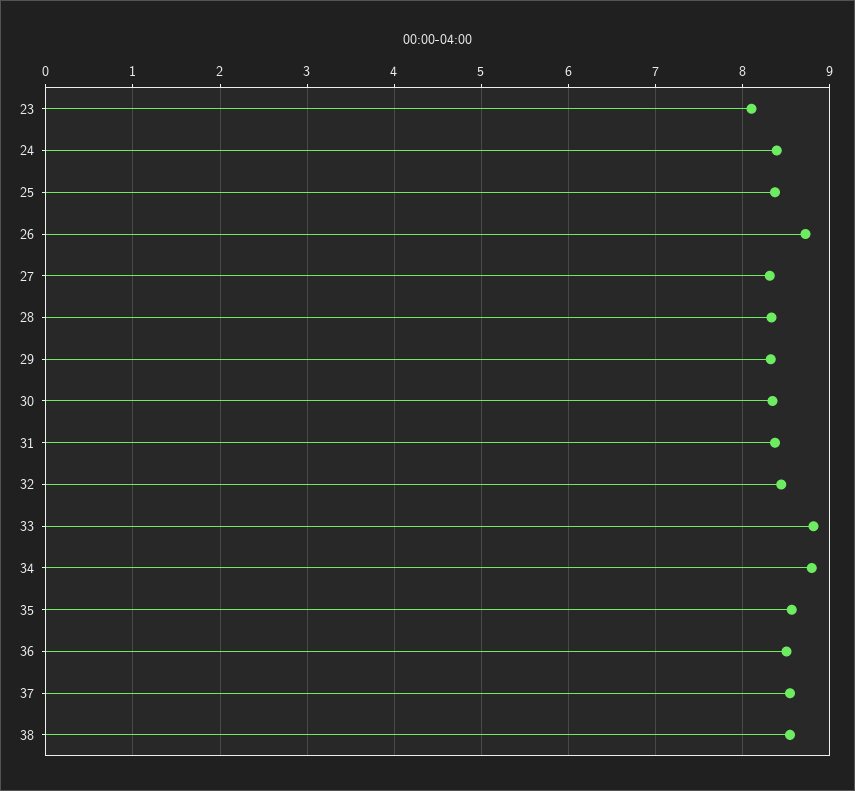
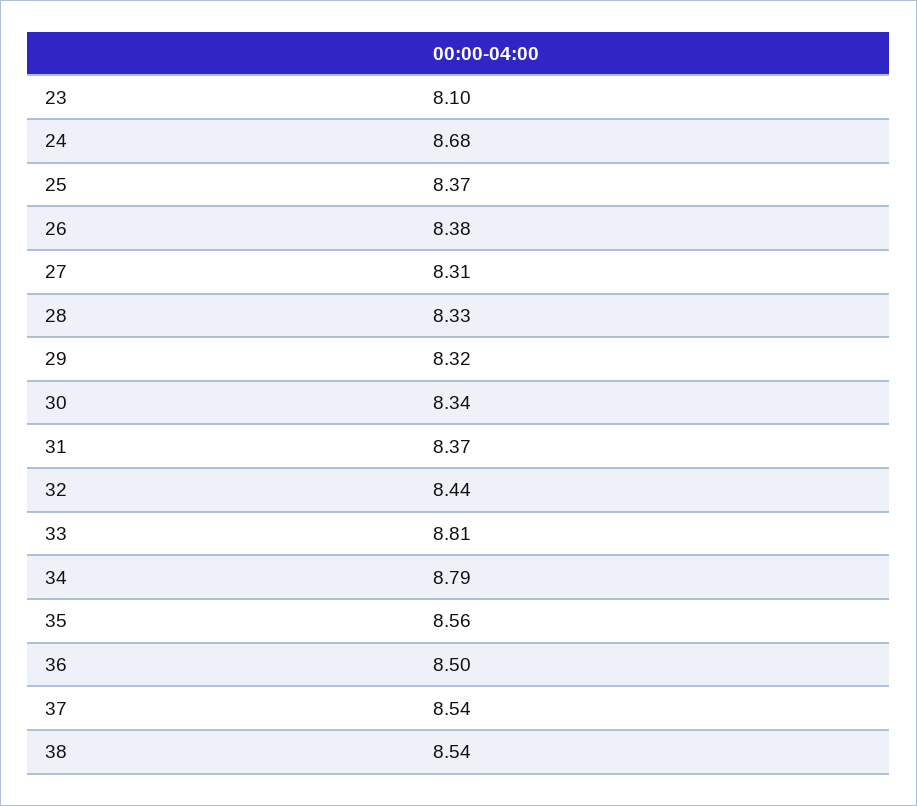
24: 8.4 -> 8.68
26: 8.7 -> 8.38

